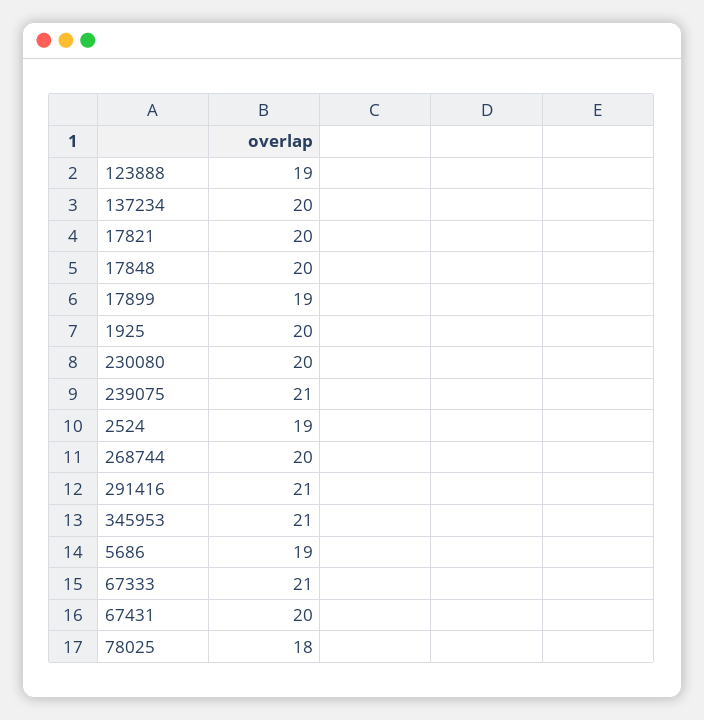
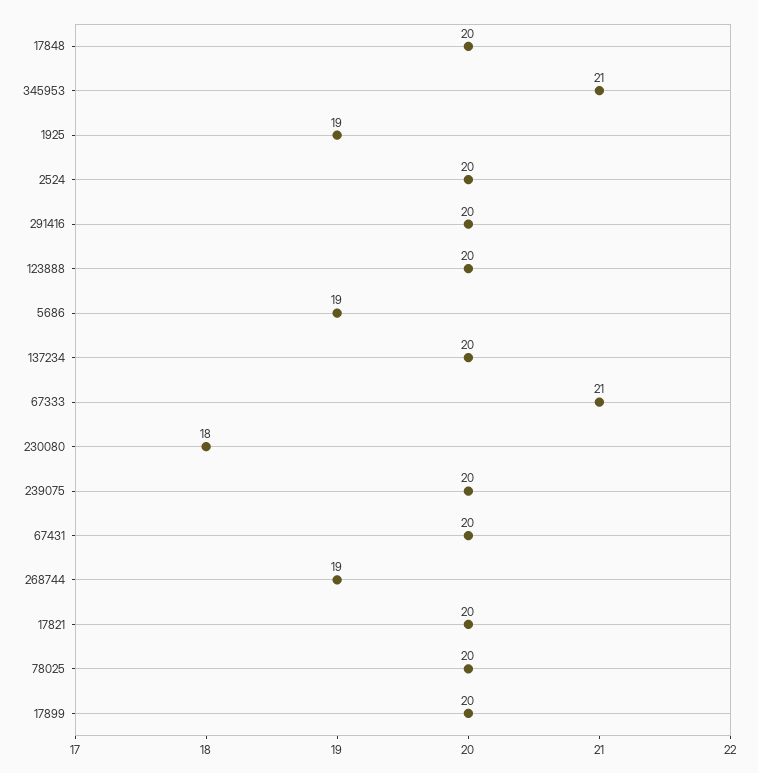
123888: 19 -> 20
17899: 19 -> 20
1925: 20 -> 19
230080: 20 -> 18
239075: 21 -> 20
2524: 19 -> 20
268744: 20 -> 19
291416: 21 -> 20
78025: 18 -> 20

